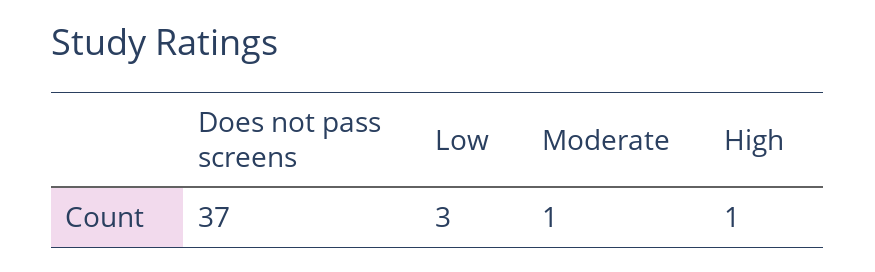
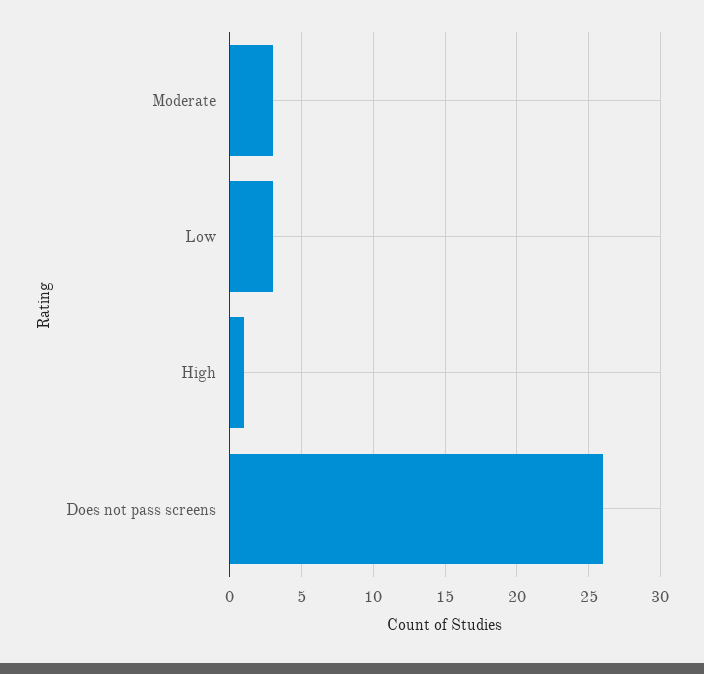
Does not pass screens: 37 -> 26
Moderate: 1 -> 3

